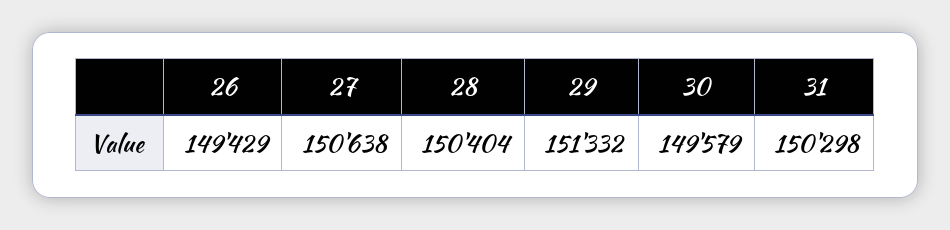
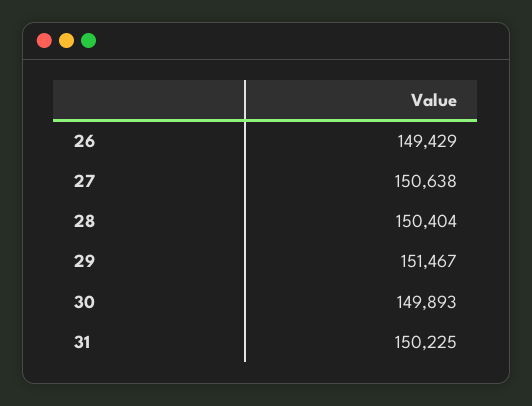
29: 151332 -> 151467
30: 149579 -> 149893
31: 150298 -> 150225

